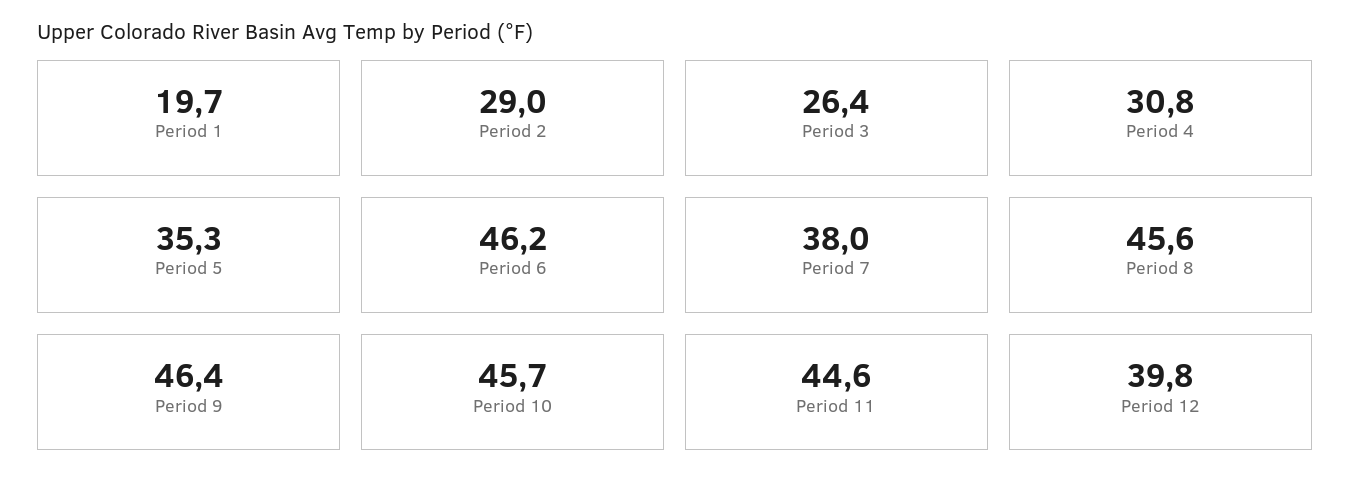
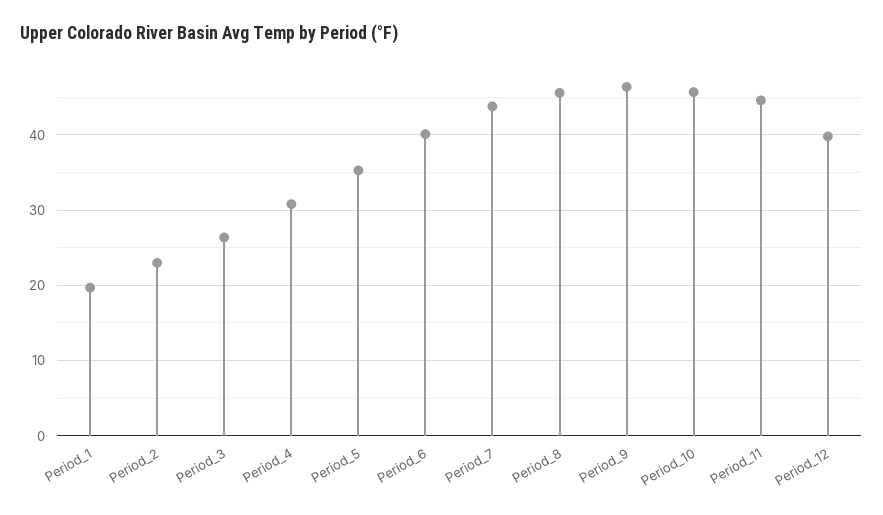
Period 2: 29 -> 23
Period 6: 46.2 -> 40
Period 7: 38 -> 44

